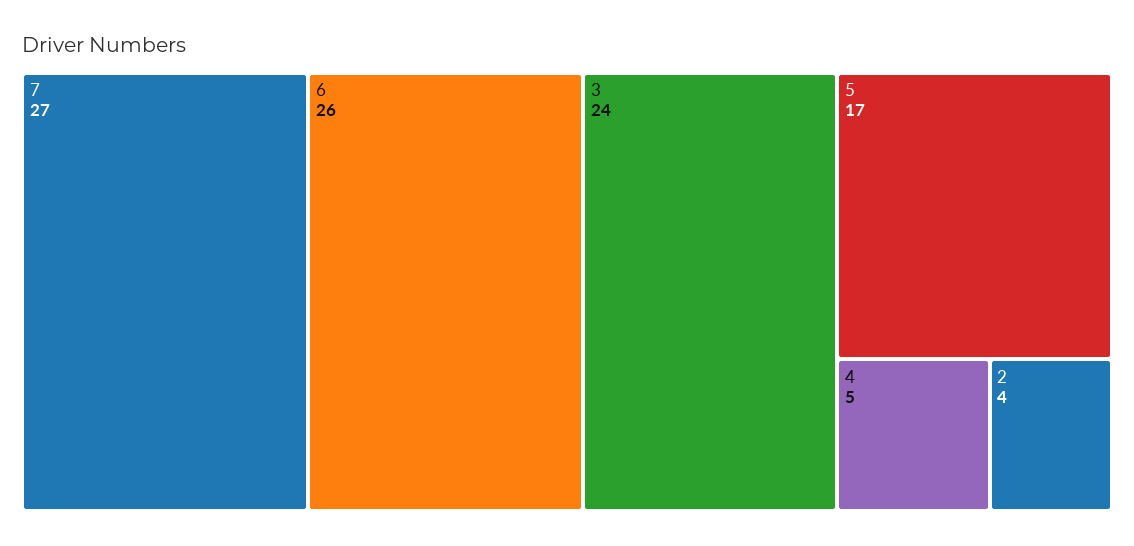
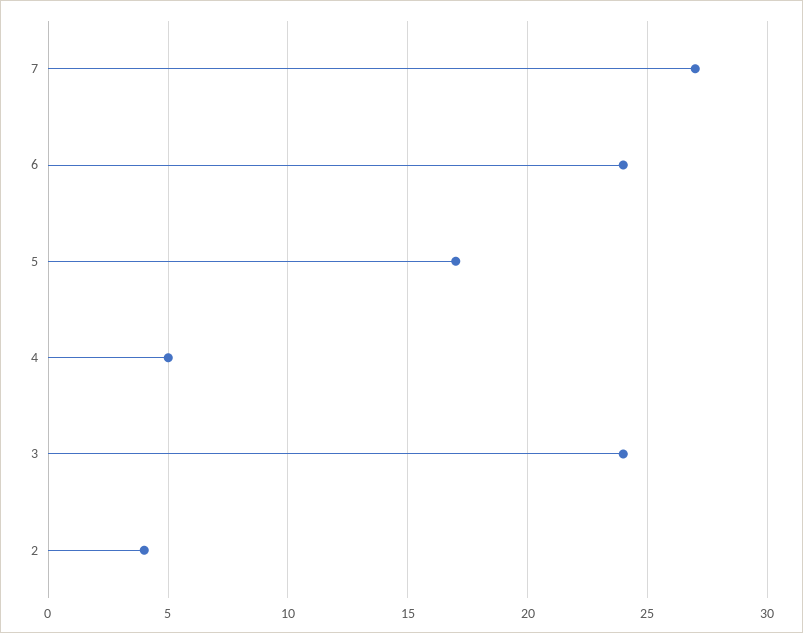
6: 26 -> 24

